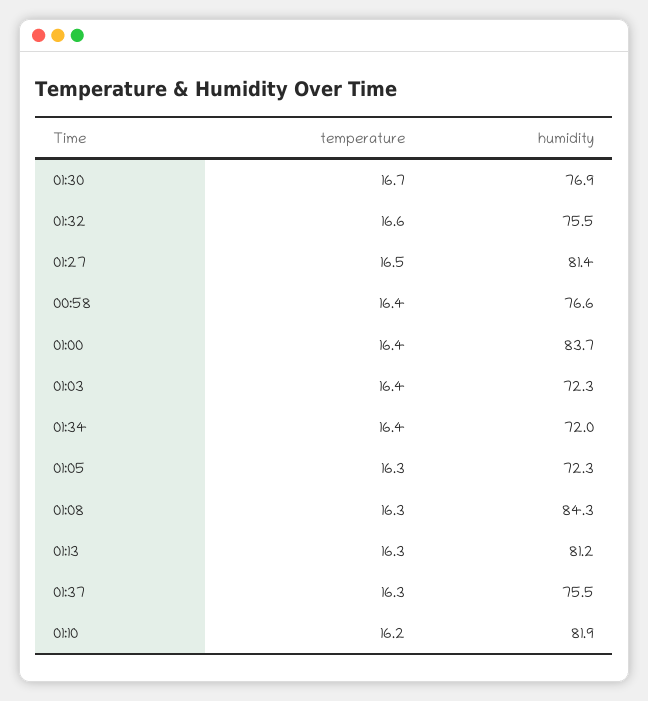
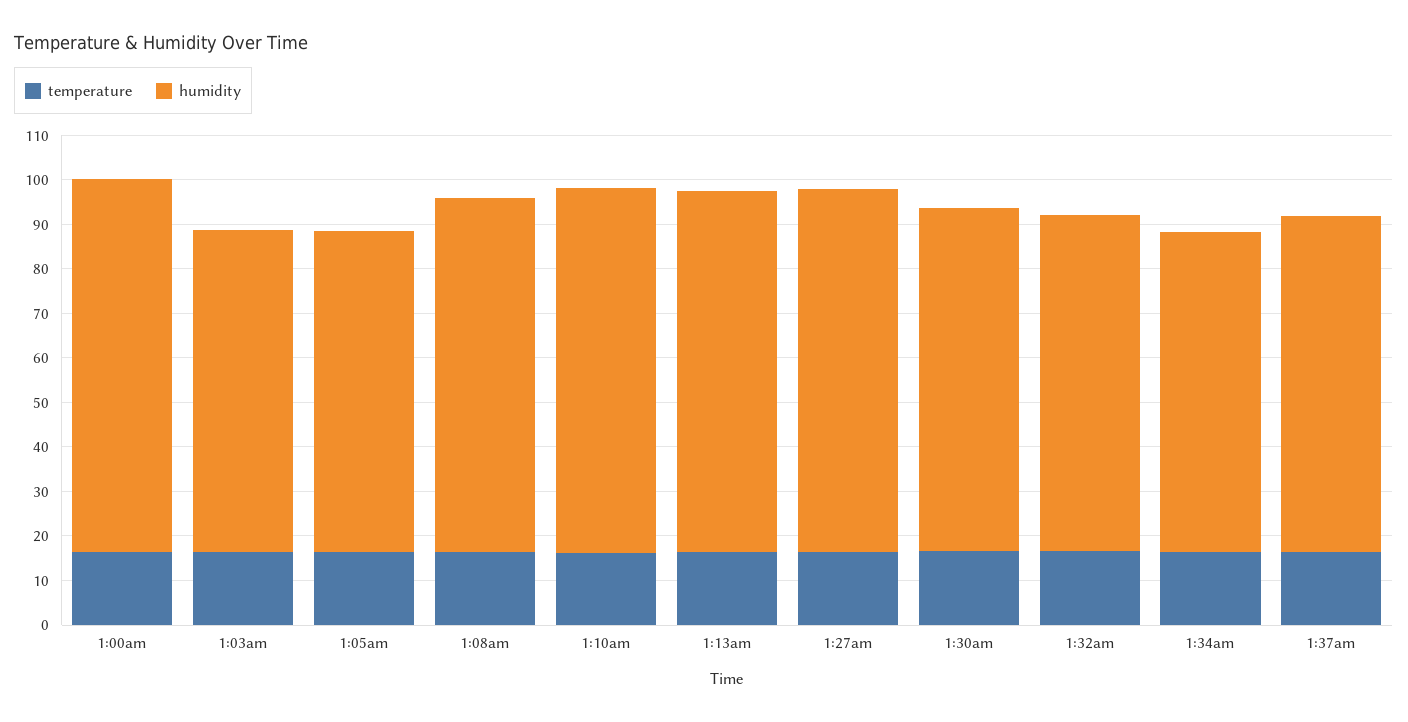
temperature, 00:58: 16.4 -> none
humidity, 00:58: 76.6 -> none
humidity, 01:08: 84.3 -> 80

